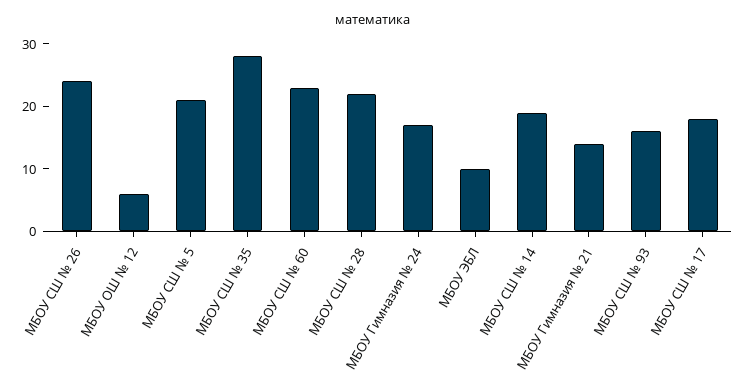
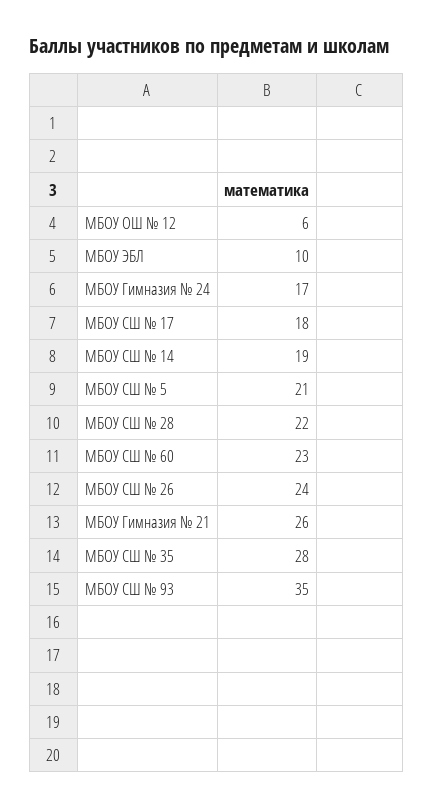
МБОУ Гимназия № 21: 15 -> 26
МБОУ СШ № 93: 15 -> 35

